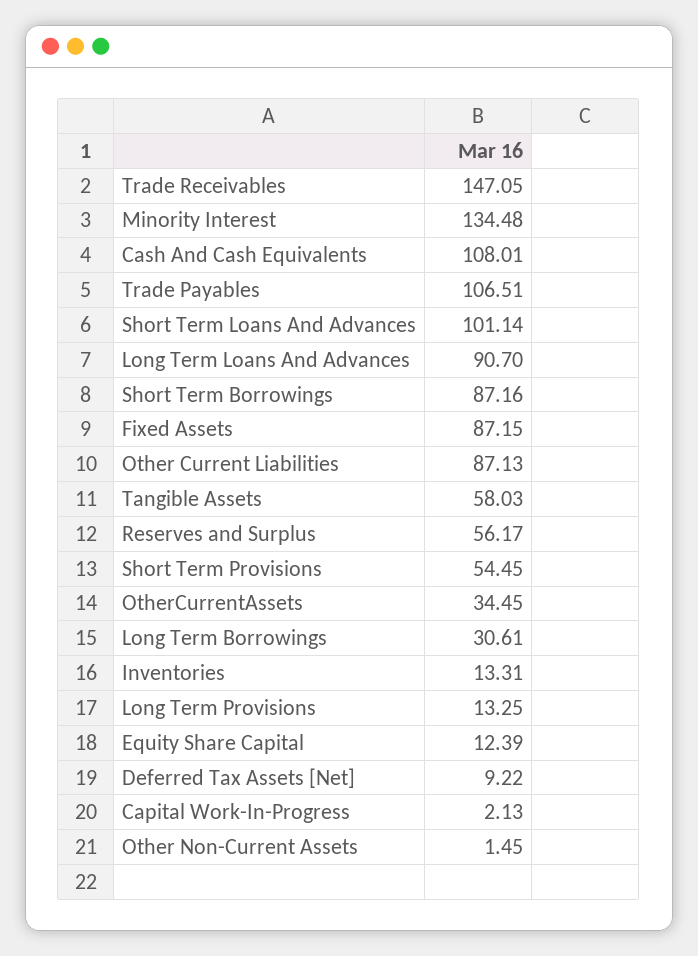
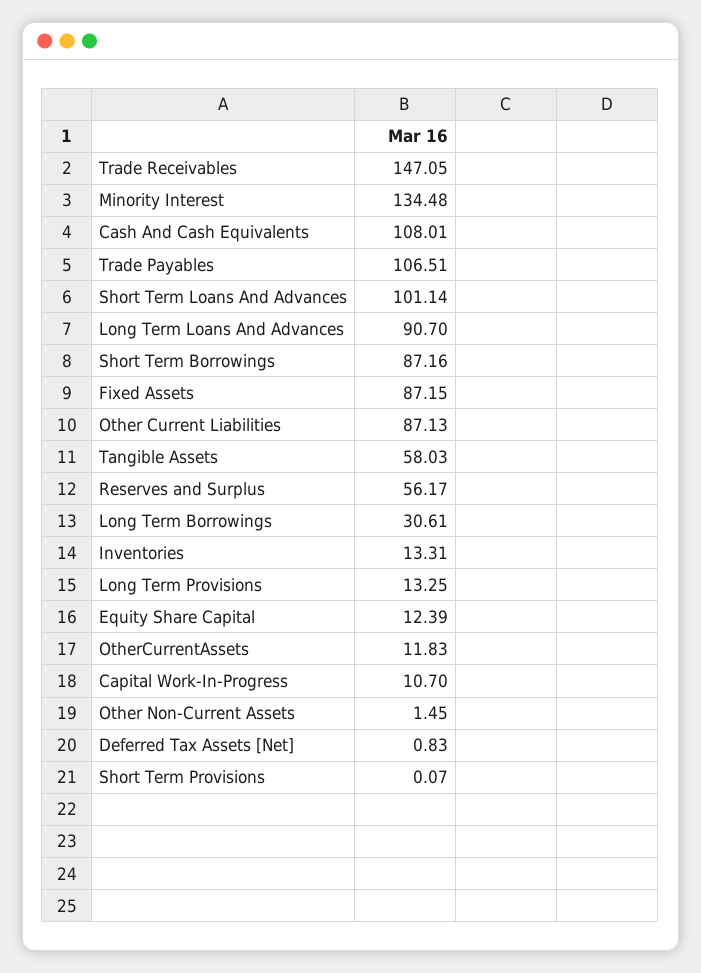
Short Term Provisions: 54.45 -> 0.07
OtherCurrentAssets: 34.45 -> 11.83
Deferred Tax Assets [Net]: 9.22 -> 0.83
Capital Work-In-Progress: 2.13 -> 10.7

